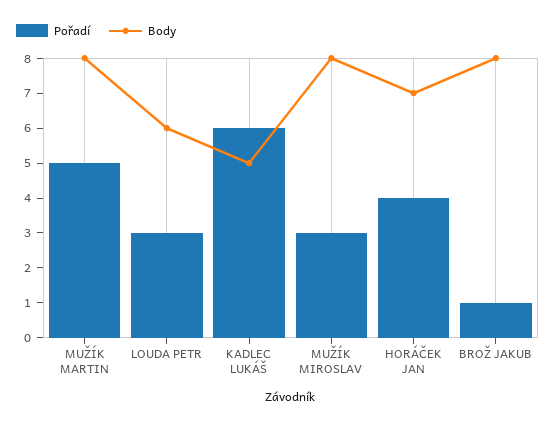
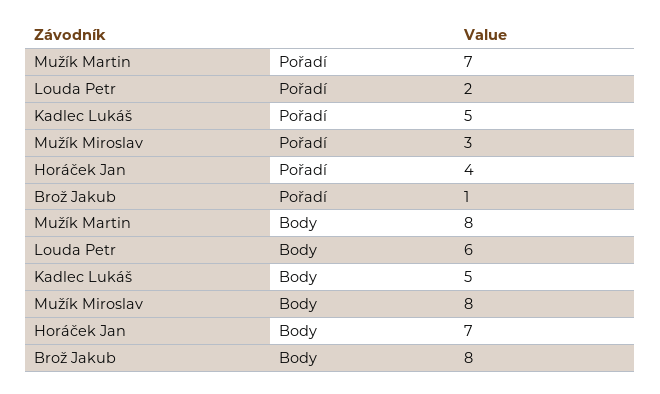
Pořadí, MUŽÍK MARTIN: 5 -> 7
Pořadí, LOUDA PETR: 3 -> 2
Pořadí, KADLEC LUKÁŠ: 6 -> 5

